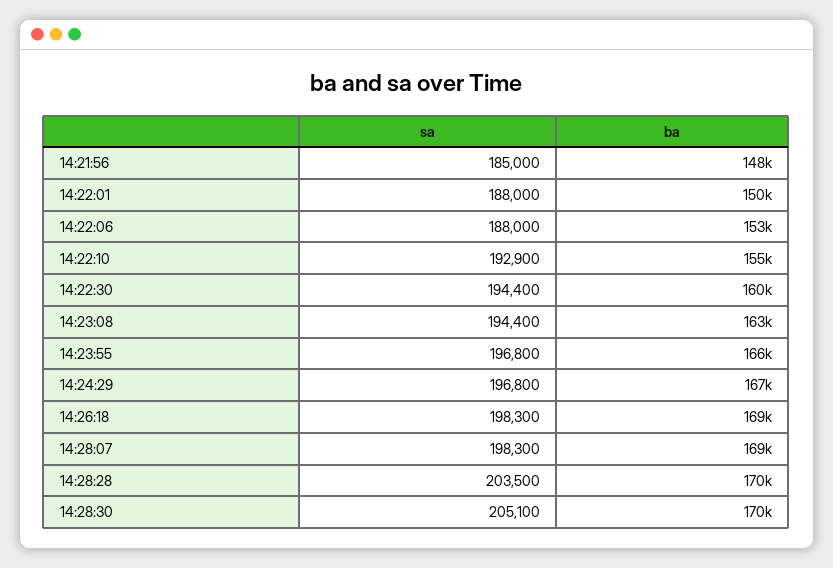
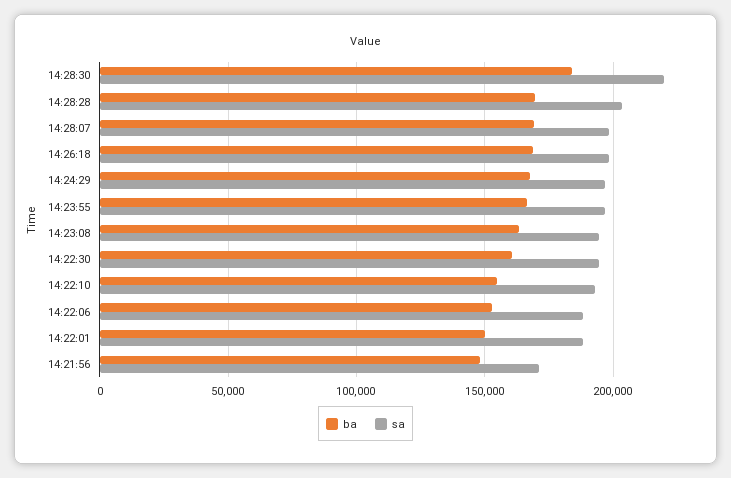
sa, 14:21:56: 185000 -> 170000
sa, 14:28:30: 205100 -> 220000
ba, 14:28:30: 170000 -> 185000

